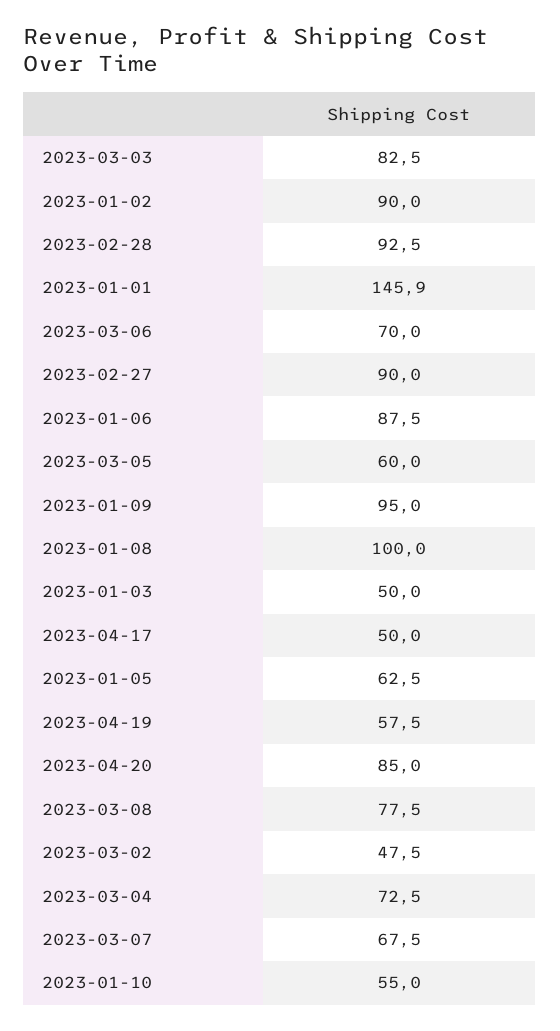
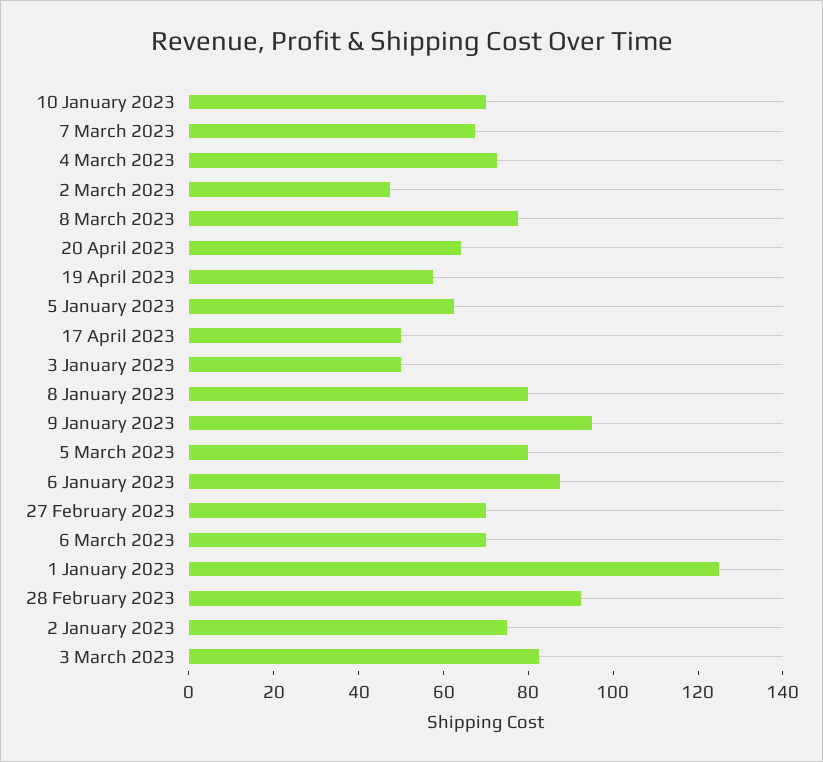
2023-01-02: 90 -> 75
2023-01-01: 145.9 -> 125
2023-02-27: 90 -> 70
2023-03-05: 60 -> 80
2023-01-08: 100 -> 80
2023-04-20: 85 -> 65
2023-01-10: 55 -> 70

